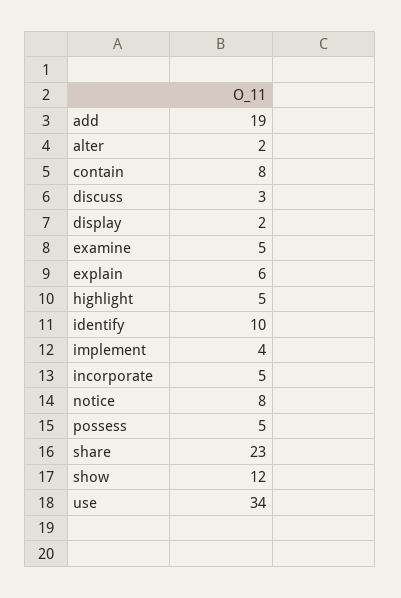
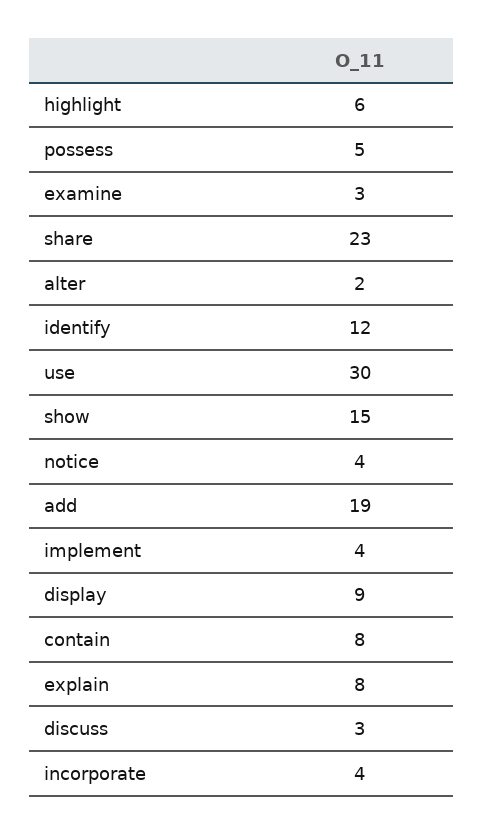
display: 2 -> 9
examine: 5 -> 3
explain: 6 -> 8
highlight: 5 -> 6
identify: 10 -> 12
incorporate: 5 -> 4
notice: 8 -> 4
show: 12 -> 15
use: 34 -> 30

